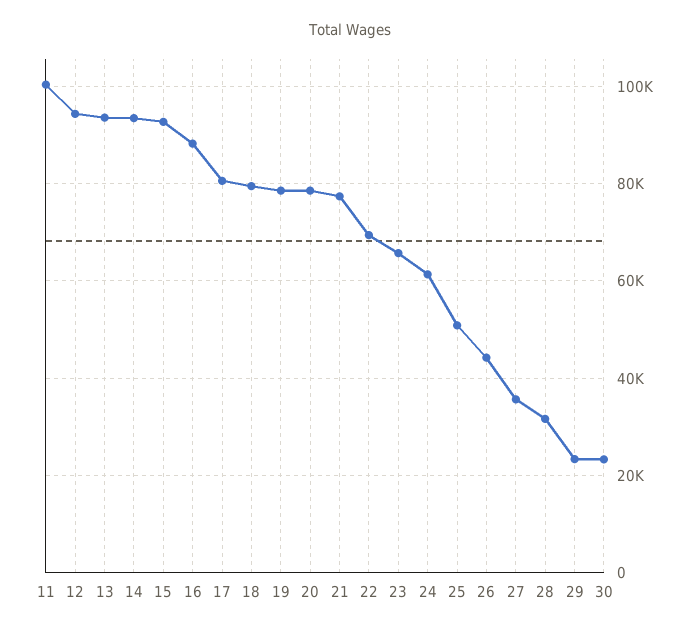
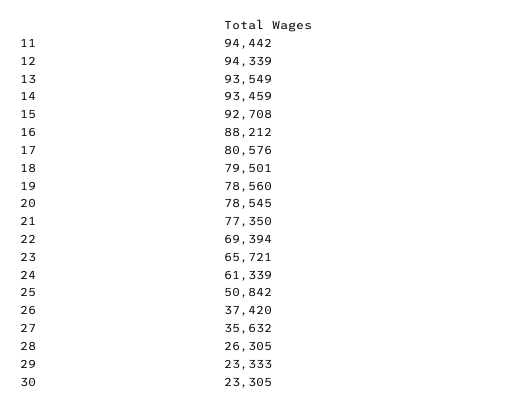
11: 100000 -> 94442
26: 44000 -> 37420
28: 32000 -> 26305

